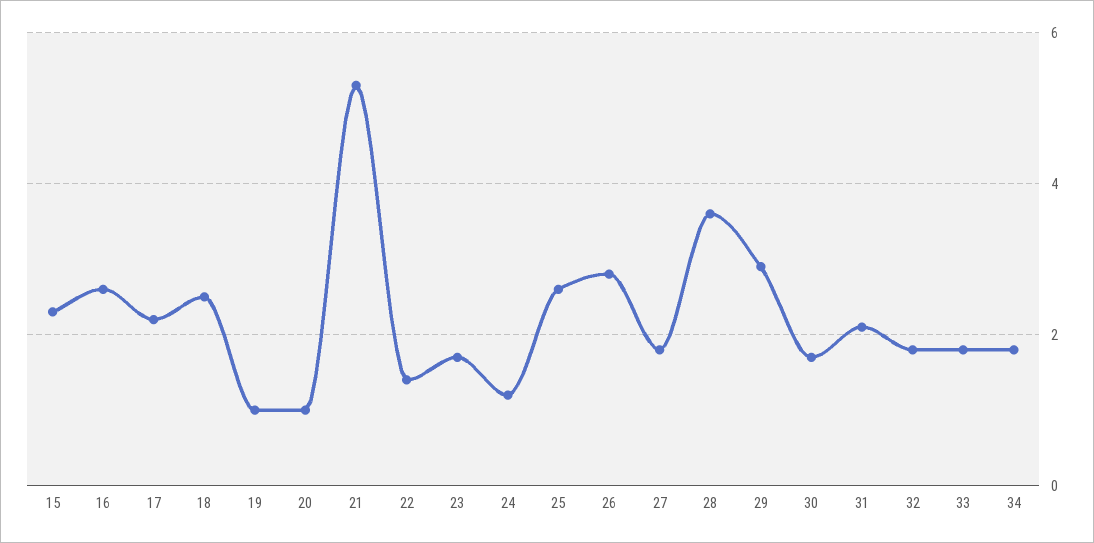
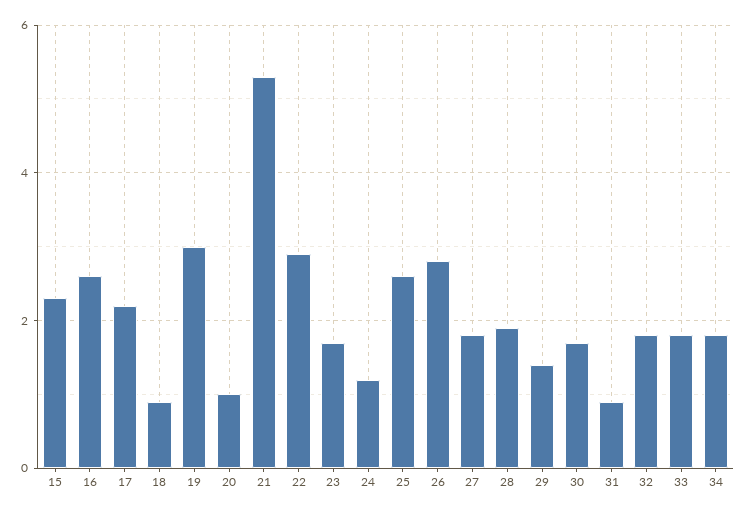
18: 2.5 -> 1
19: 1 -> 3
22: 1.5 -> 3
28: 3.5 -> 2
29: 3 -> 1.5
31: 2 -> 1

